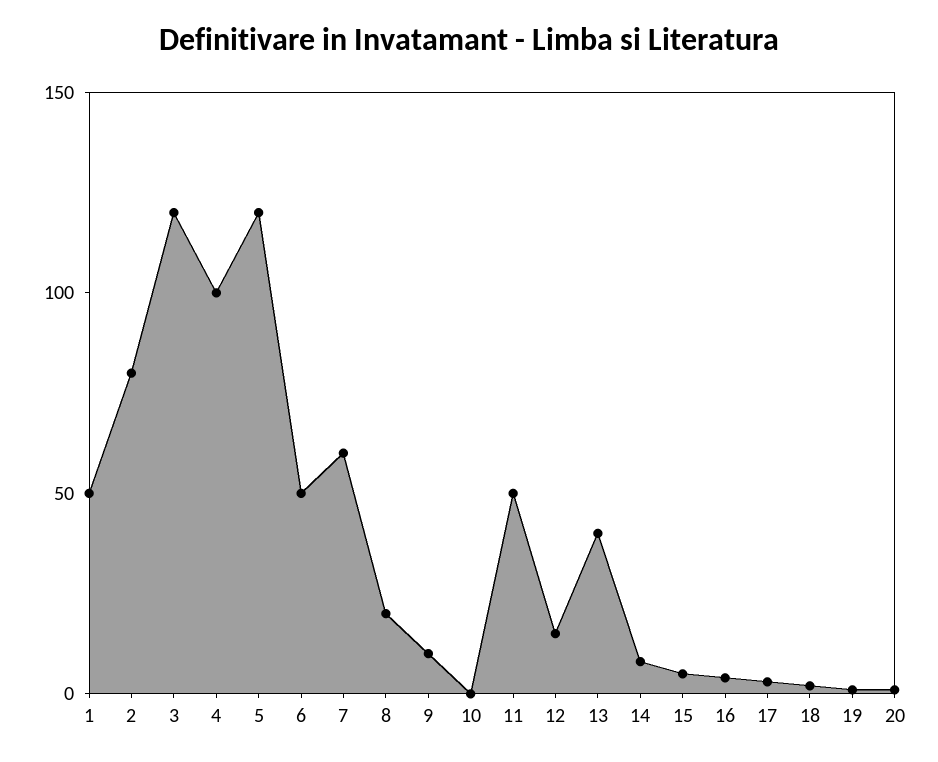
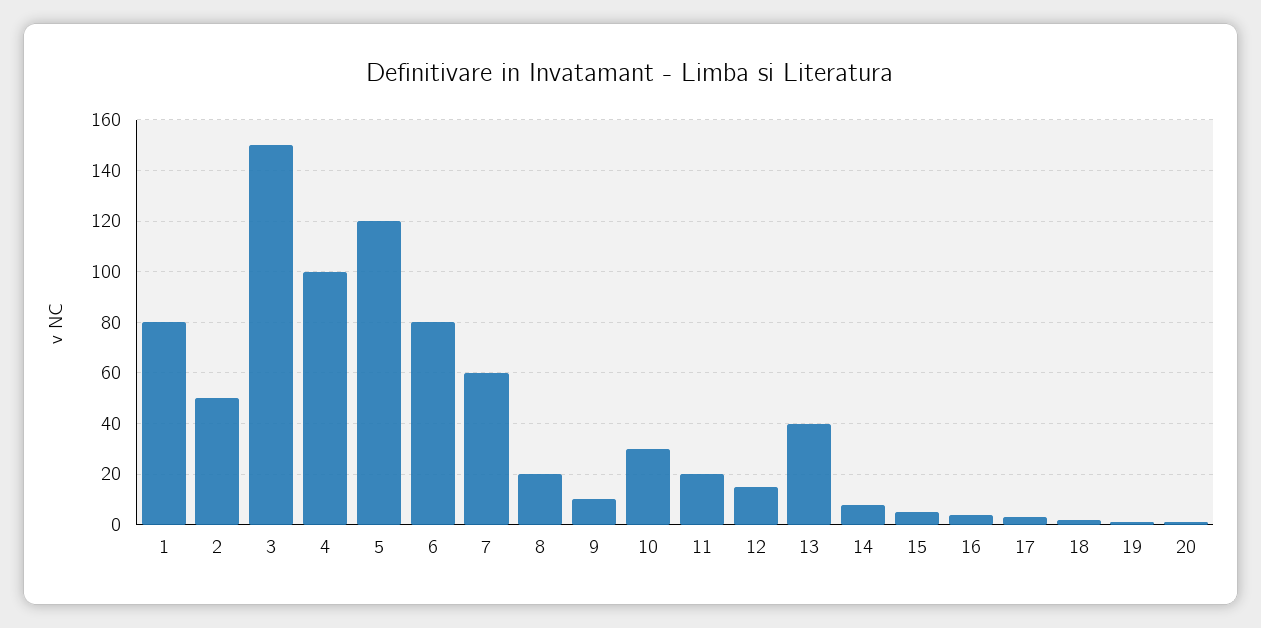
1: 50 -> 80
2: 80 -> 50
3: 120 -> 150
6: 50 -> 80
10: 0 -> 30
11: 50 -> 20

